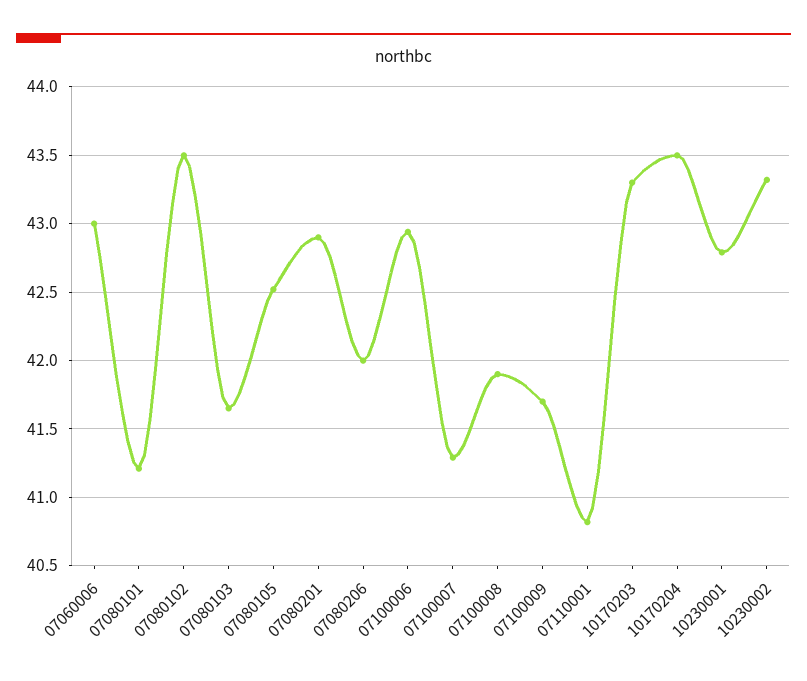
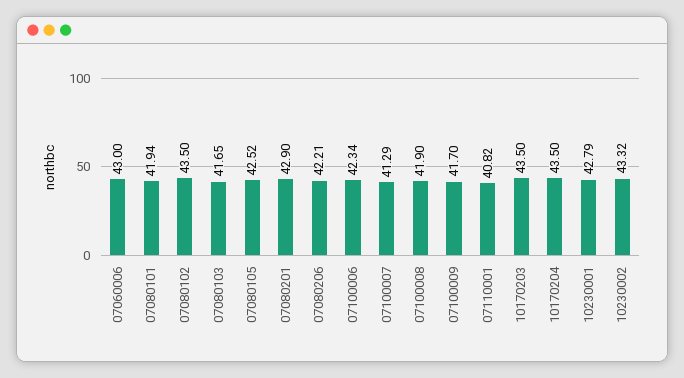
07080101: 41.2 -> 41.94
07080206: 42 -> 42.21
07100006: 42.95 -> 42.34
10170203: 43.3 -> 43.5

